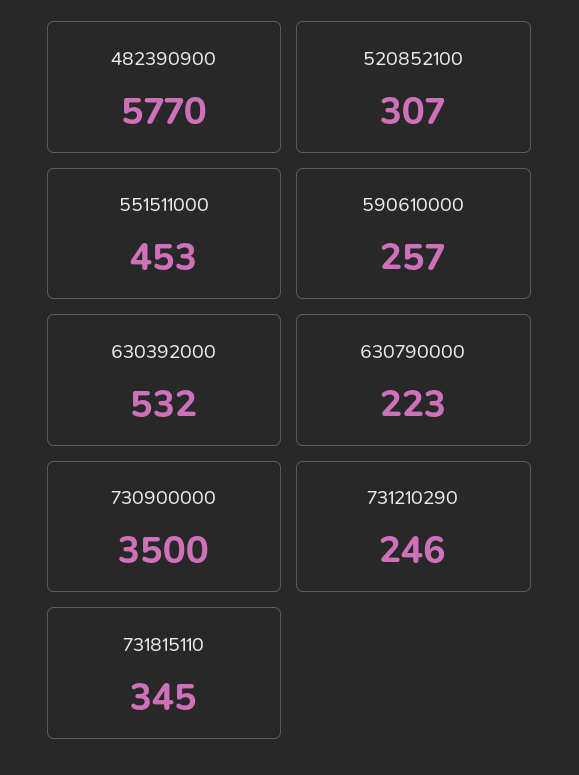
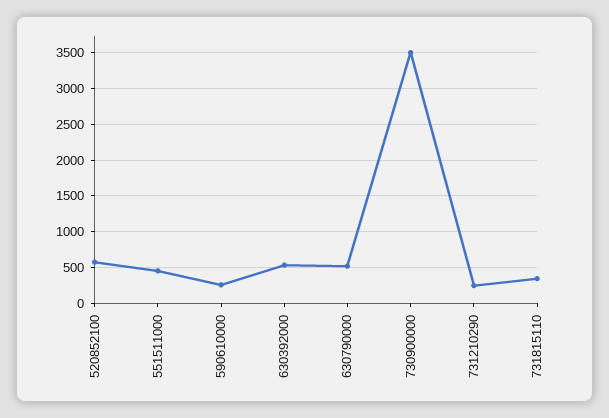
482390900: 5770 -> none
520852100: 307 -> 600
630790000: 223 -> 500

